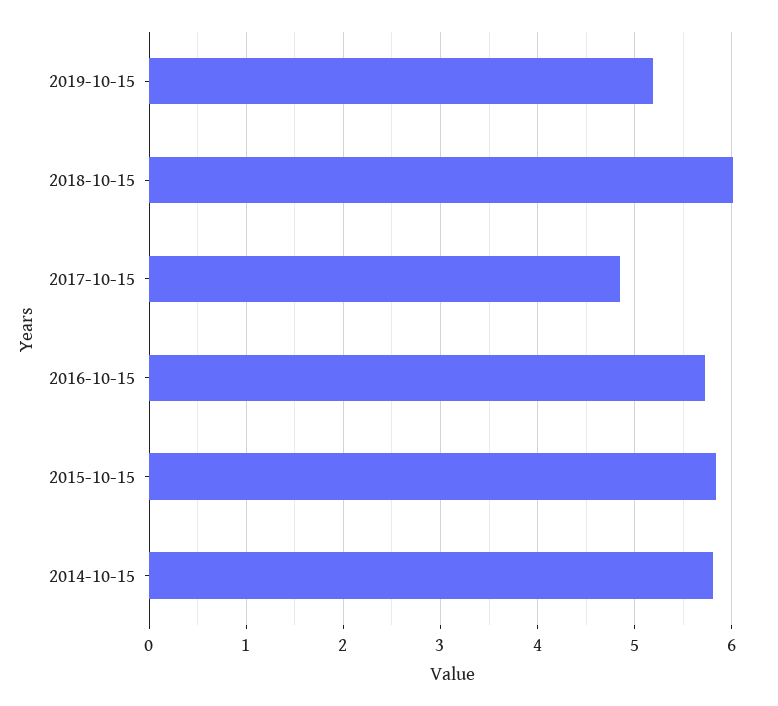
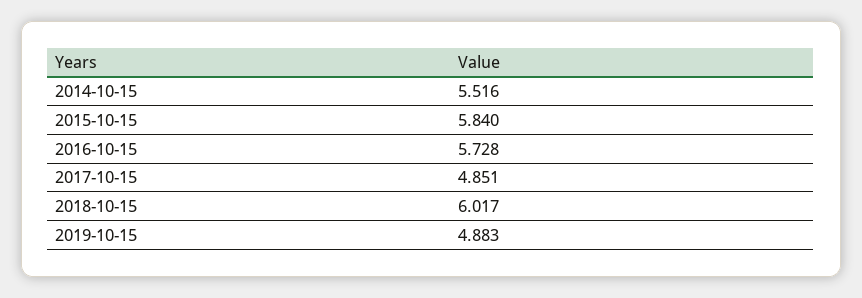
2019-10-15: 5.2 -> 4.883
2014-10-15: 5.8 -> 5.516

